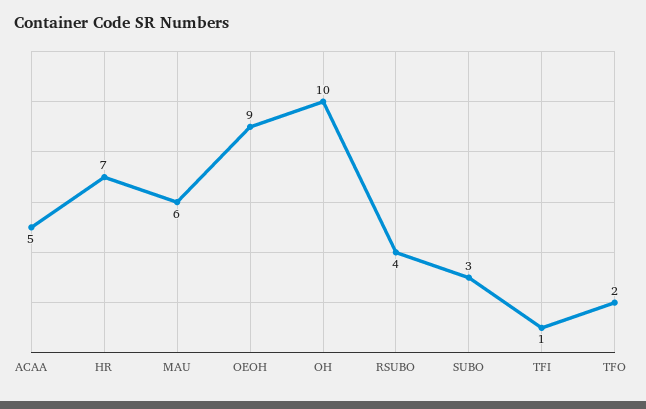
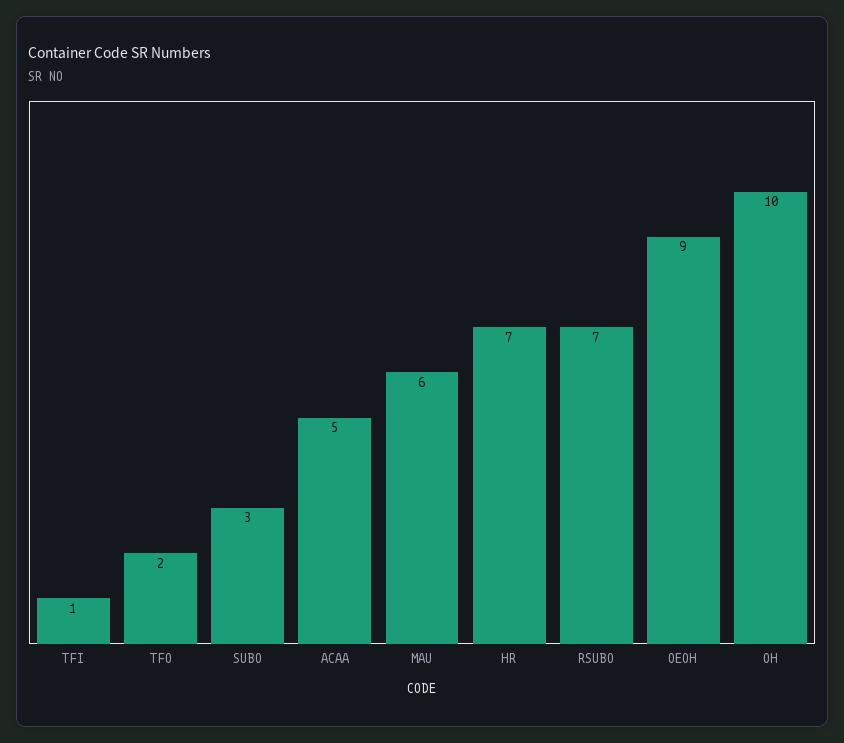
RSUBO: 4 -> 7

